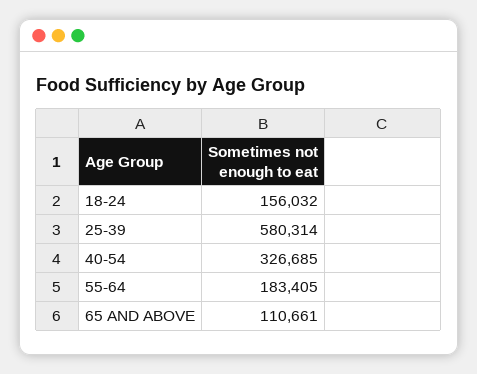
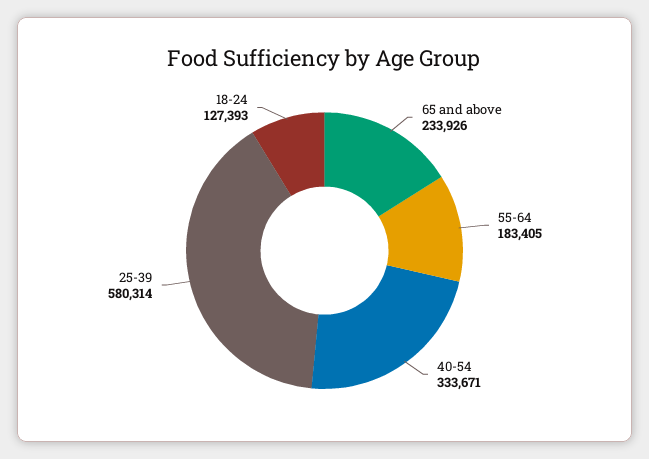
18-24: 156032 -> 127393
40-54: 326685 -> 333671
65 AND ABOVE: 110661 -> 233926

